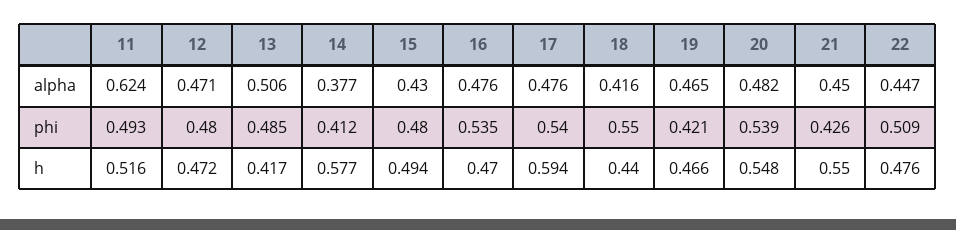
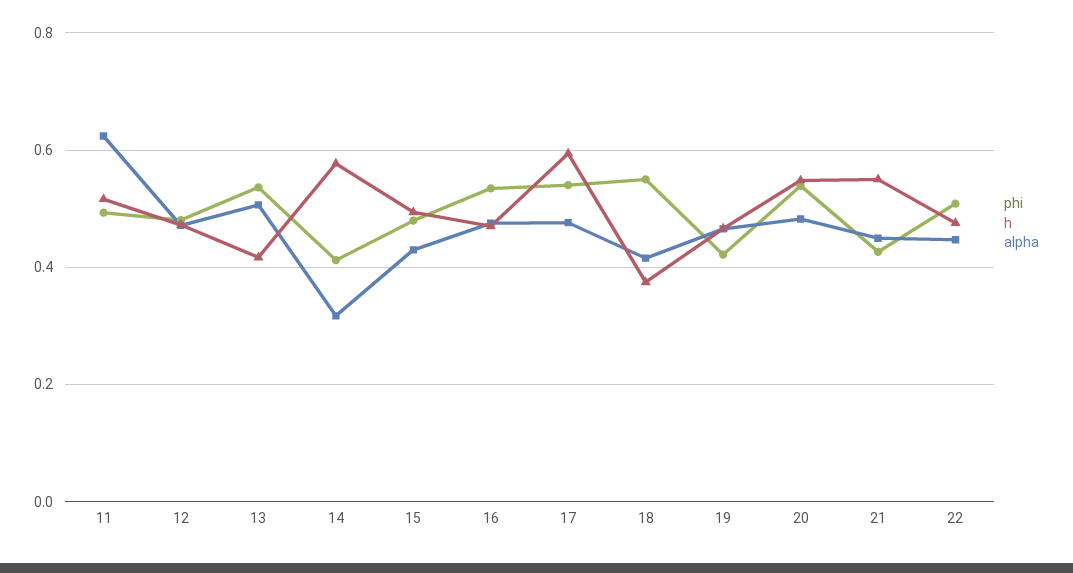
alpha, 14: 0.377 -> 0.32
phi, 13: 0.485 -> 0.54
h, 18: 0.44 -> 0.38

